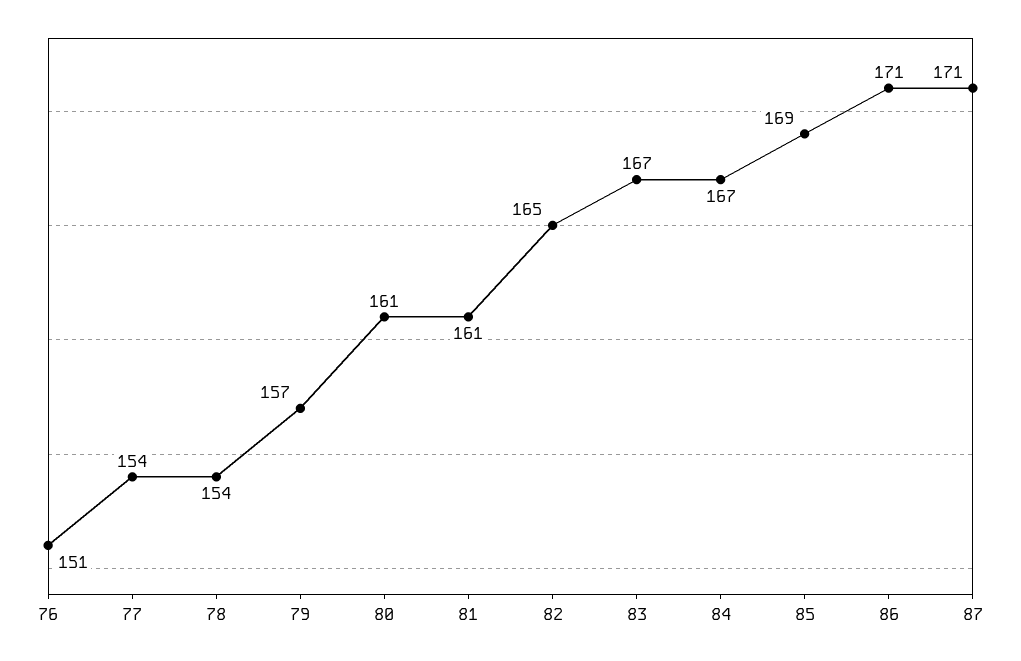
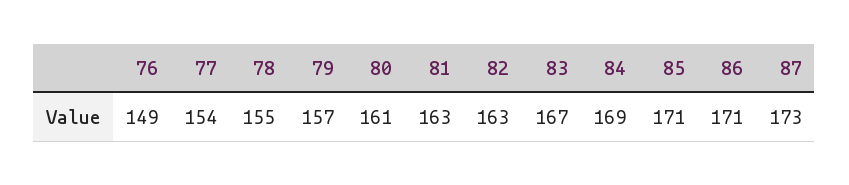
76: 151 -> 149
78: 154 -> 155
81: 161 -> 163
82: 165 -> 163
84: 167 -> 169
85: 169 -> 171
87: 171 -> 173

